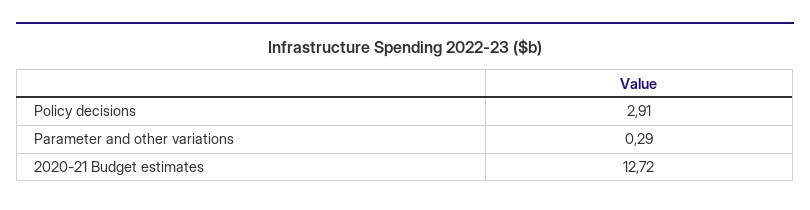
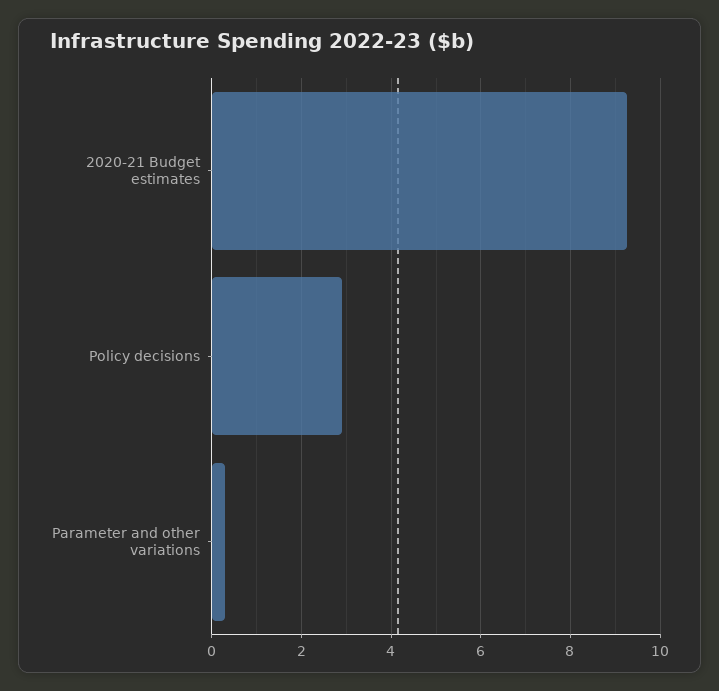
2020-21 Budget estimates: 12.72 -> 9.2

